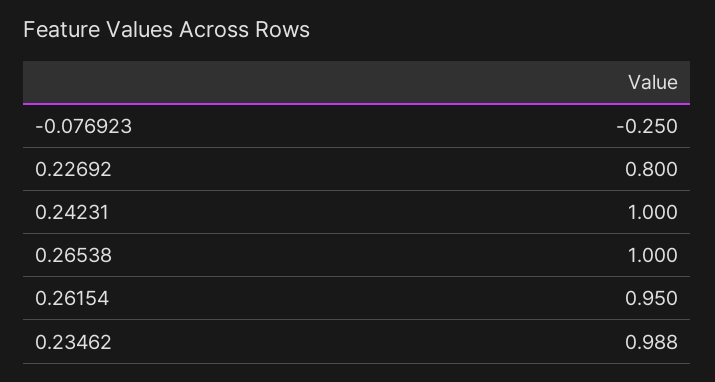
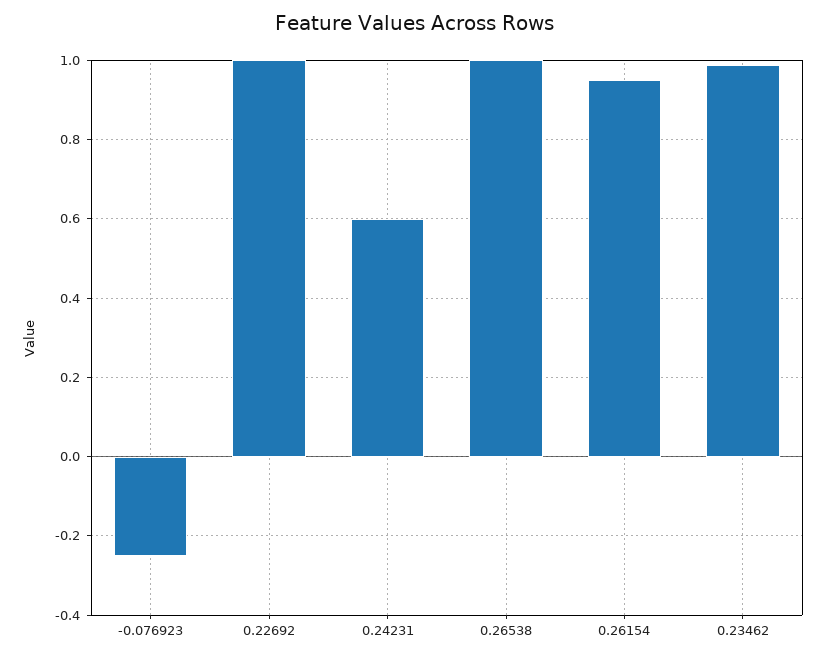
0.22692: 0.8 -> 1
0.24231: 1 -> 0.6

